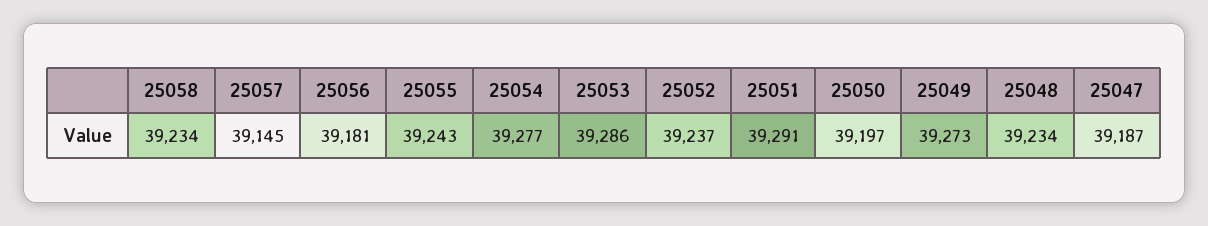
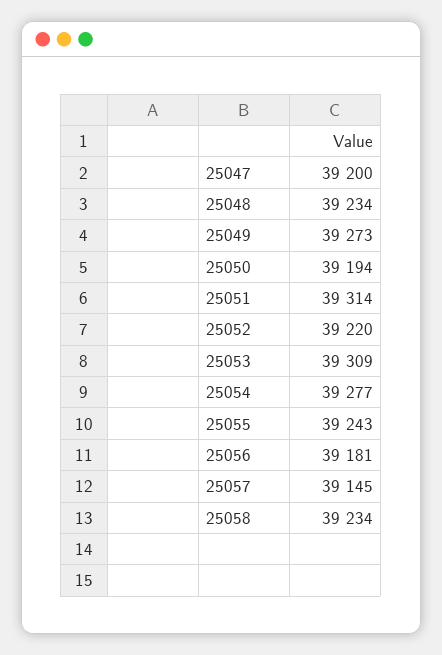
25053: 39286 -> 39309
25052: 39237 -> 39220
25051: 39291 -> 39314
25050: 39197 -> 39194
25047: 39187 -> 39200

